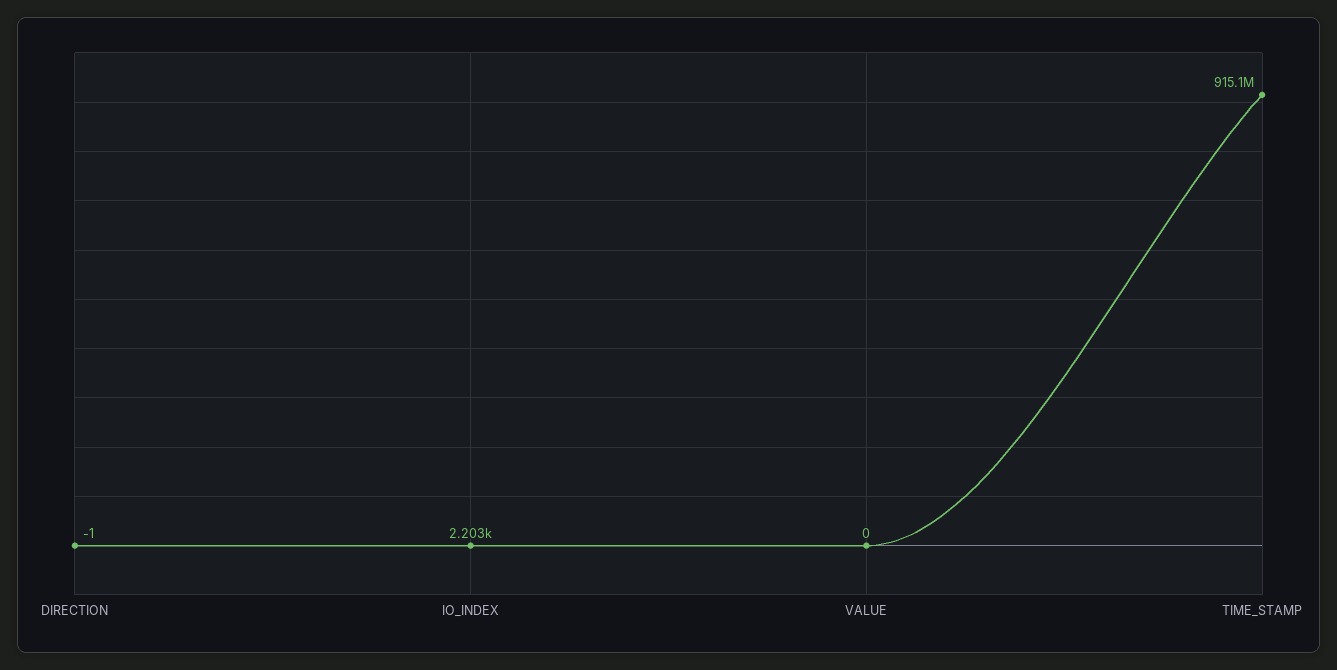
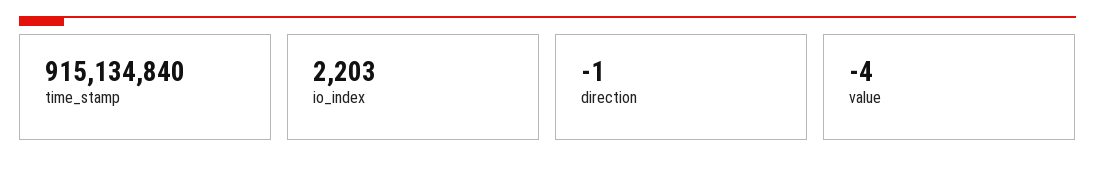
VALUE: 0 -> -4

